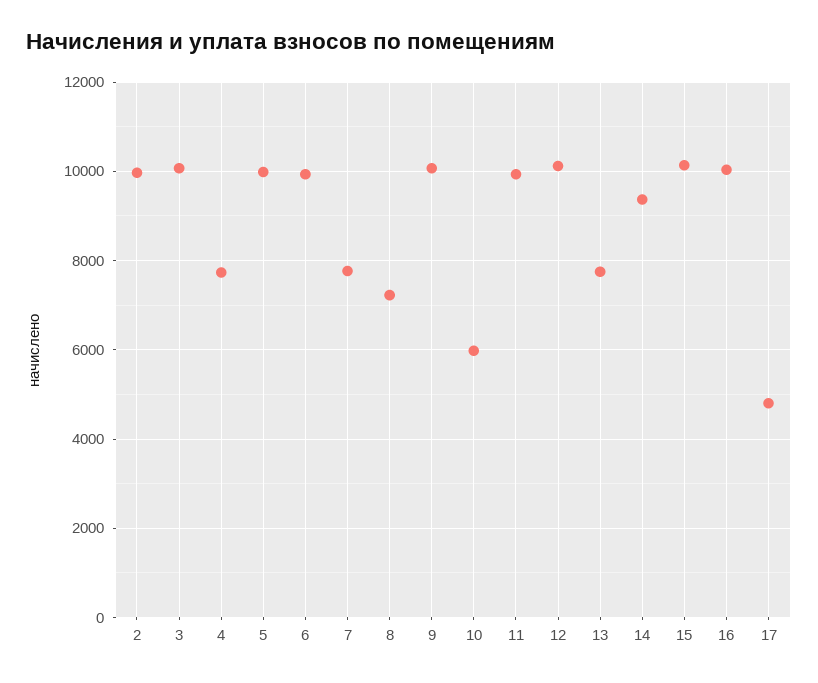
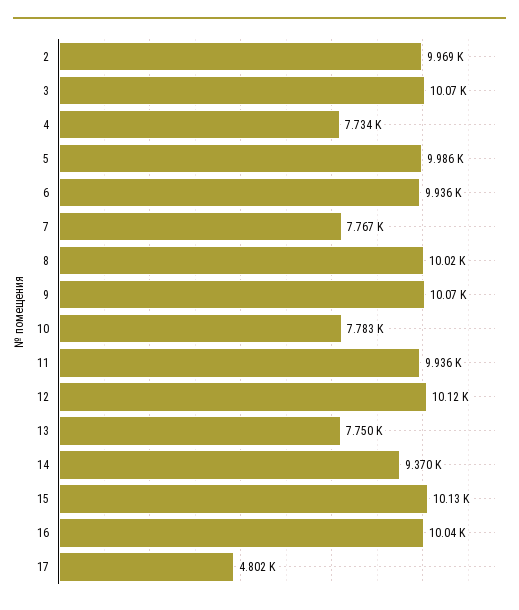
8: 7200 -> 10020
10: 6000 -> 7783

